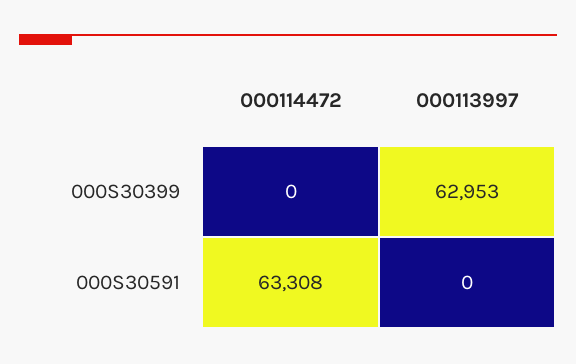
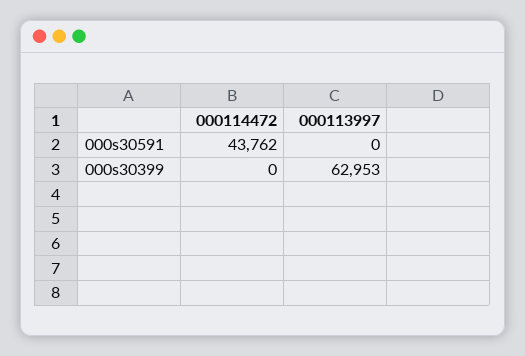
000114472, 000S30591: 63308 -> 43762

